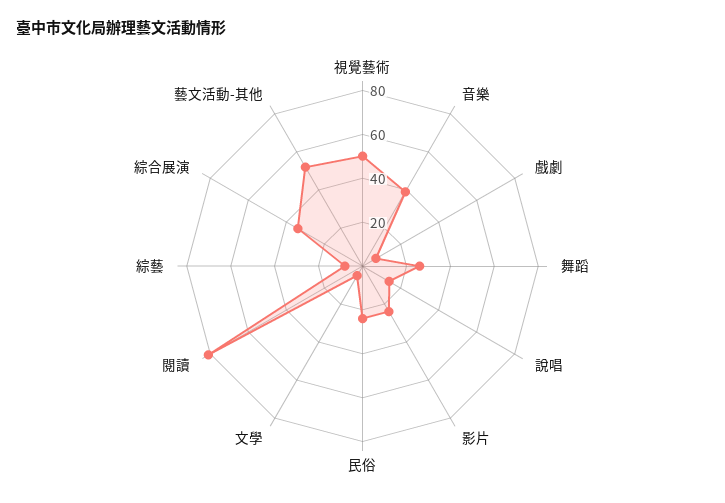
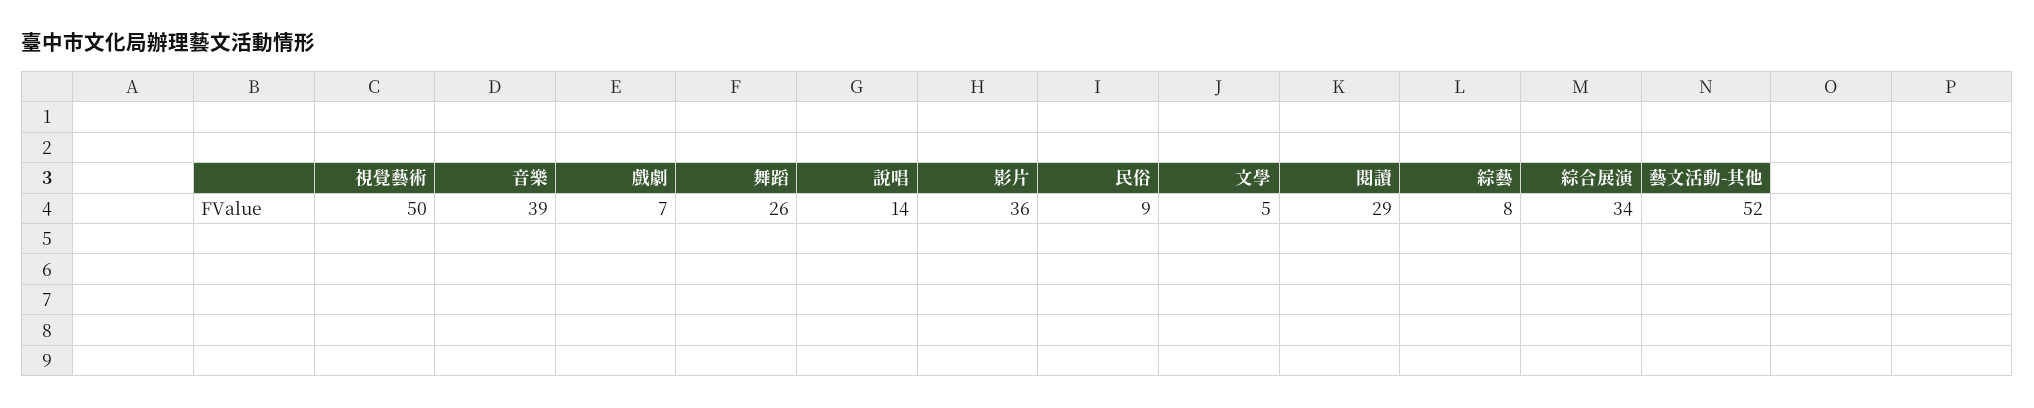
影片: 25 -> 36
民俗: 25 -> 9
閱讀: 80 -> 29

